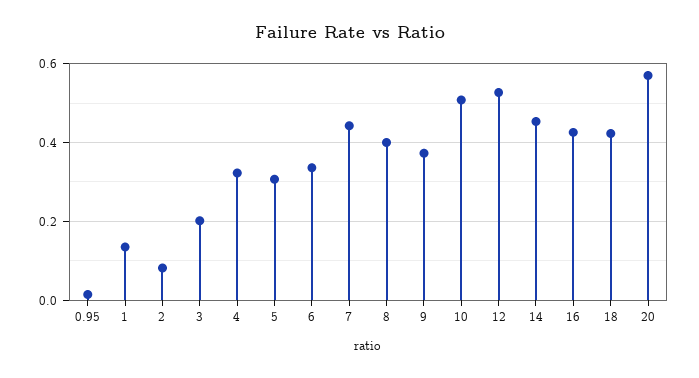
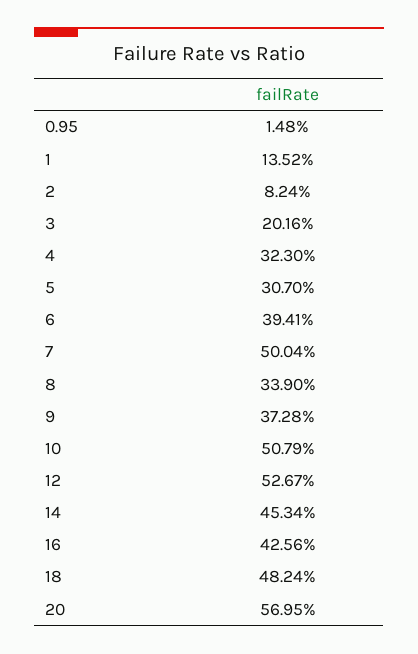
6: 0.34 -> 0.3941
7: 0.44 -> 0.5004
8: 0.4 -> 0.339
18: 0.42 -> 0.4824

